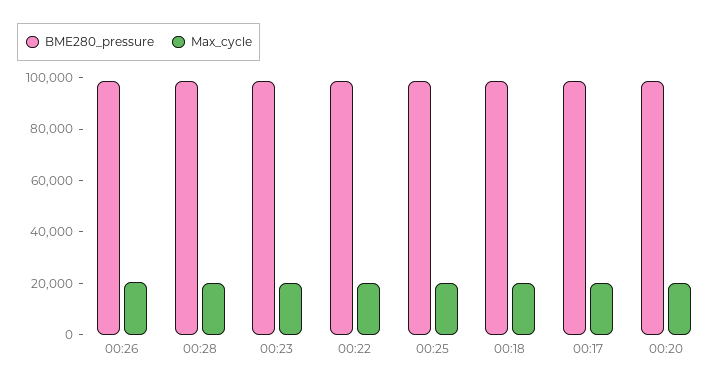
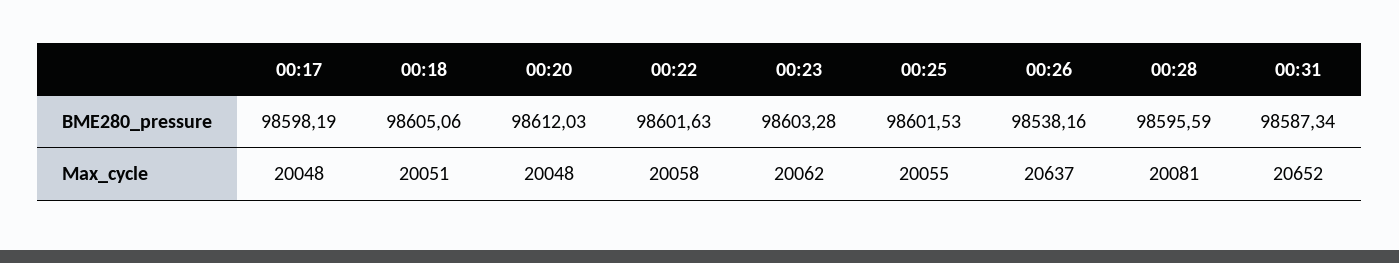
BME280_pressure, 00:31: none -> 98587.34
Max_cycle, 00:31: none -> 20652

